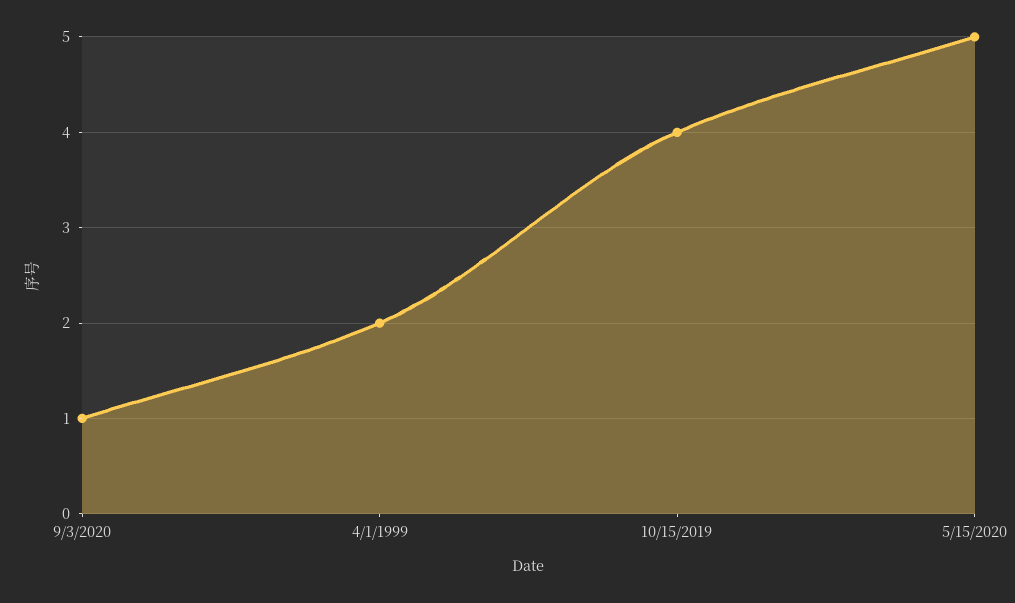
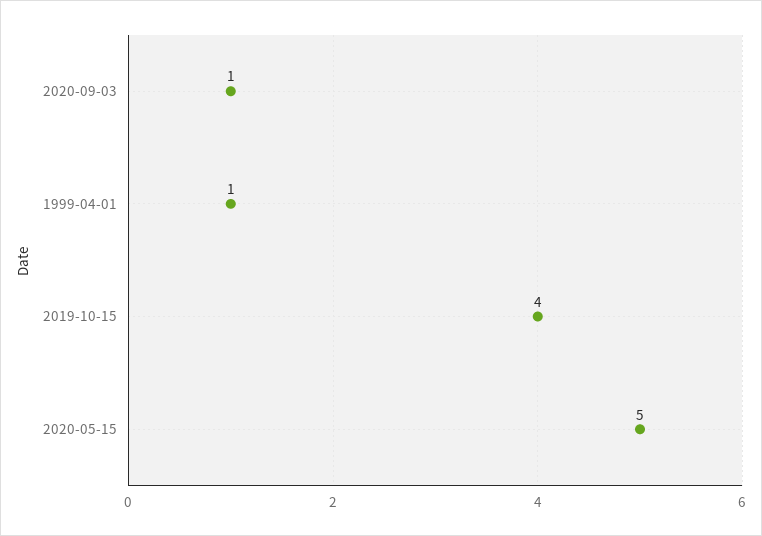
4/1/1999: 2 -> 1

